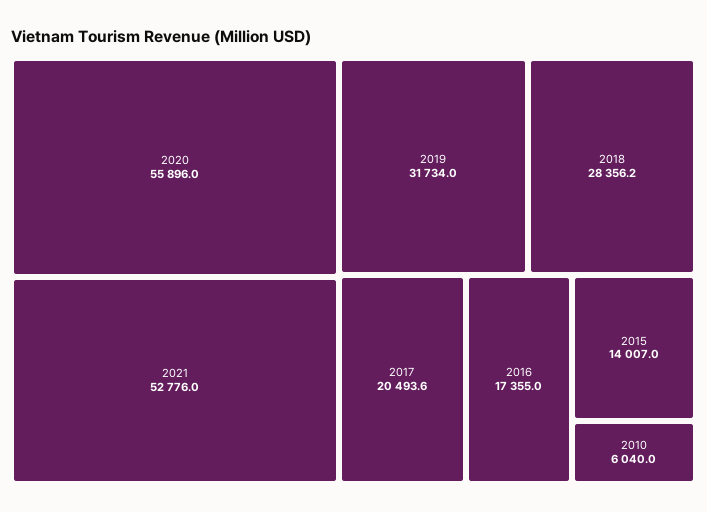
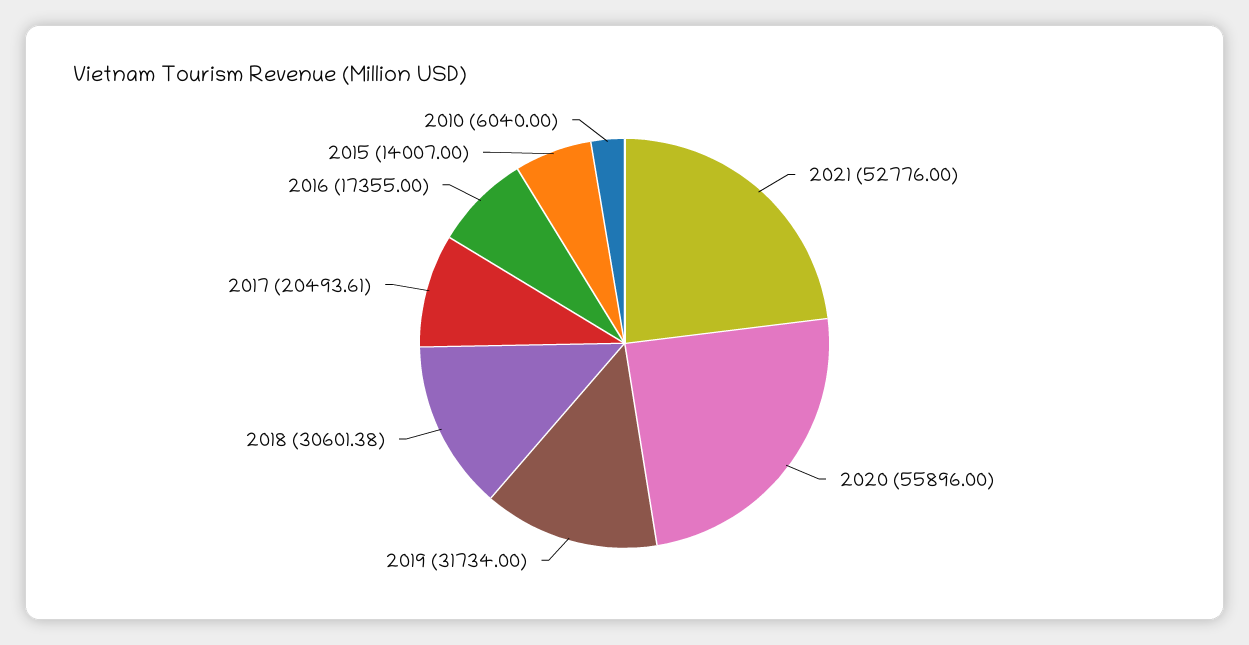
2018: 28356.2 -> 30601.38

